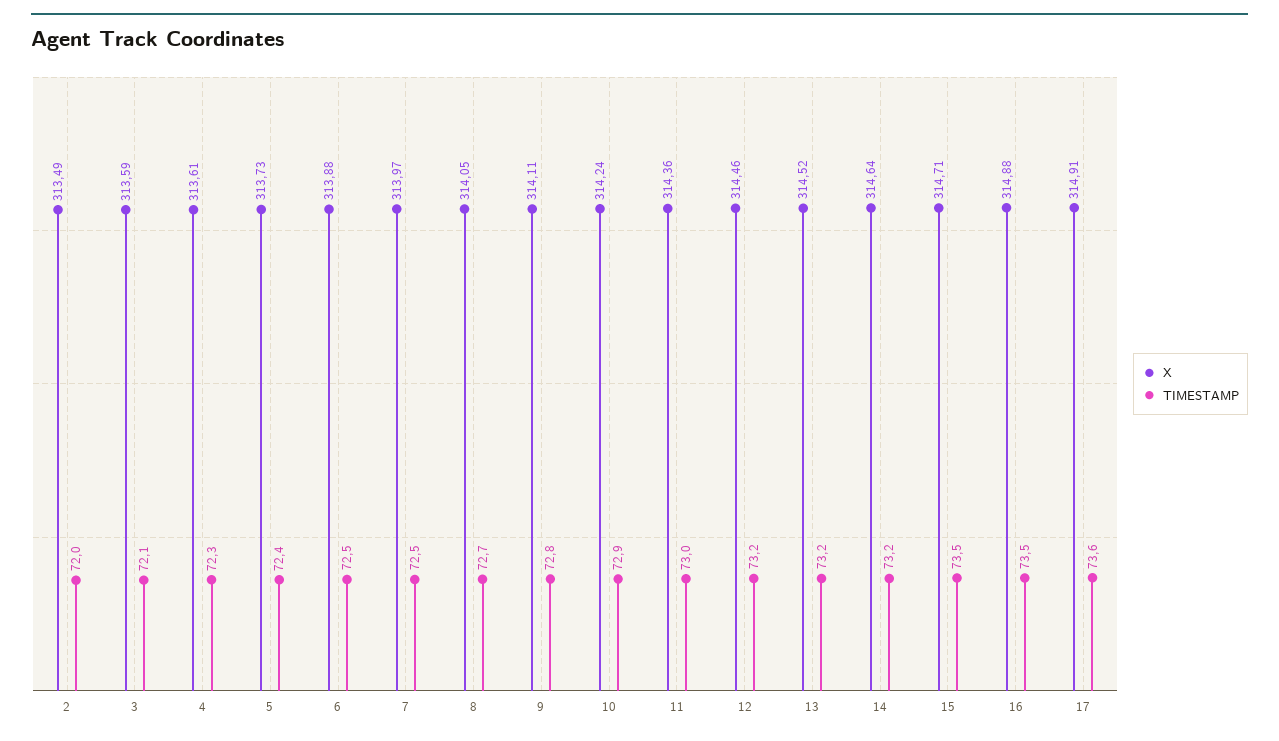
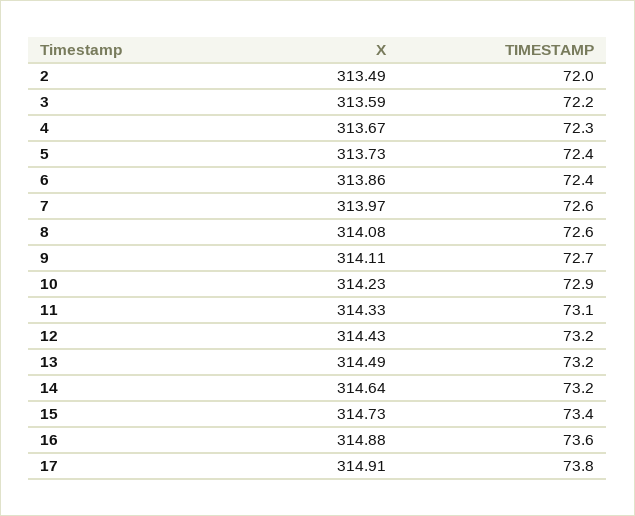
TIMESTAMP, 3: 72.1 -> 72.2
X, 4: 313.61 -> 313.67
X, 6: 313.88 -> 313.86
TIMESTAMP, 6: 72.5 -> 72.4
TIMESTAMP, 7: 72.5 -> 72.6
X, 8: 314.05 -> 314.08
TIMESTAMP, 8: 72.7 -> 72.6
TIMESTAMP, 9: 72.8 -> 72.7
X, 10: 314.24 -> 314.23
X, 11: 314.36 -> 314.33
TIMESTAMP, 11: 73 -> 73.1
X, 12: 314.46 -> 314.43
X, 13: 314.52 -> 314.49
X, 15: 314.71 -> 314.73
TIMESTAMP, 15: 73.5 -> 73.4
TIMESTAMP, 16: 73.5 -> 73.6
TIMESTAMP, 17: 73.6 -> 73.8

